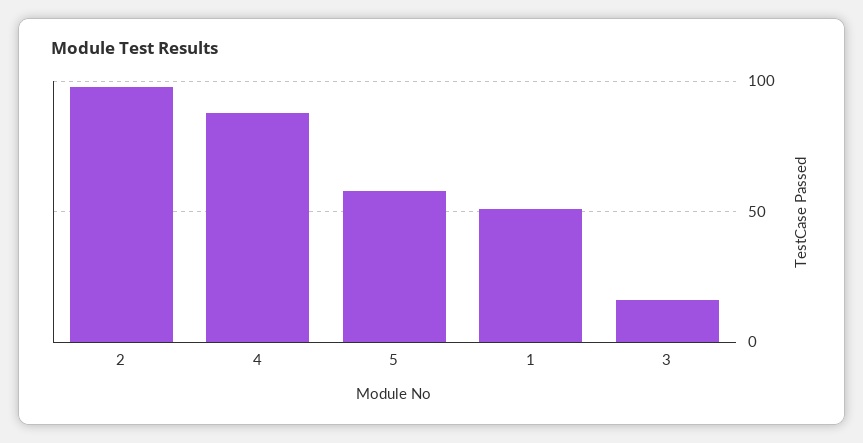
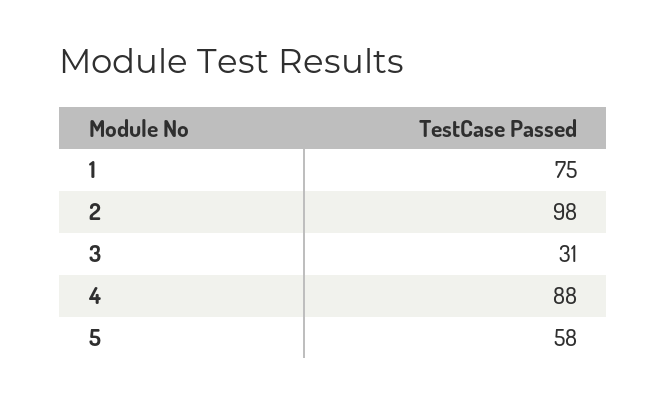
1: 50 -> 75
3: 15 -> 31

